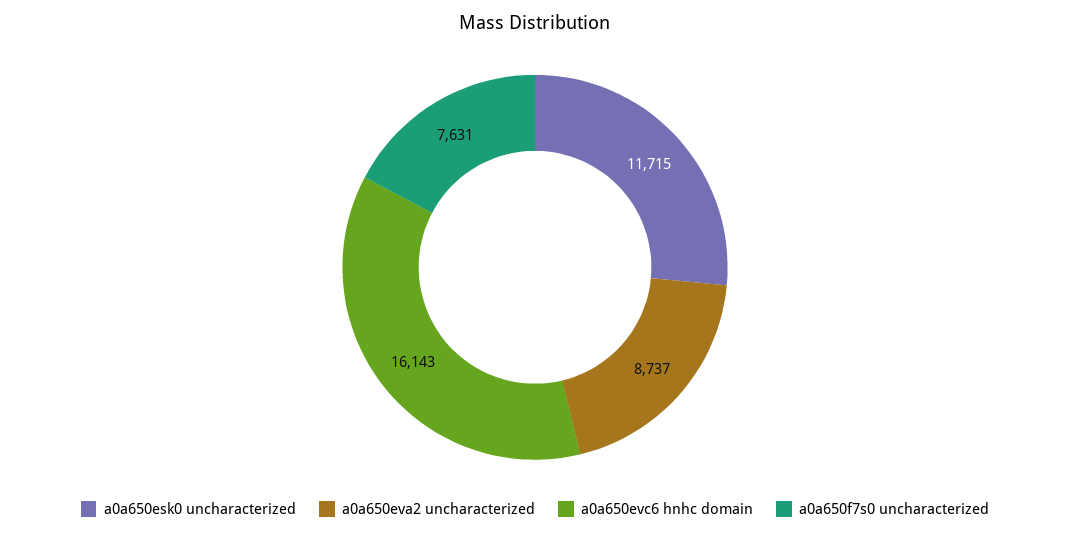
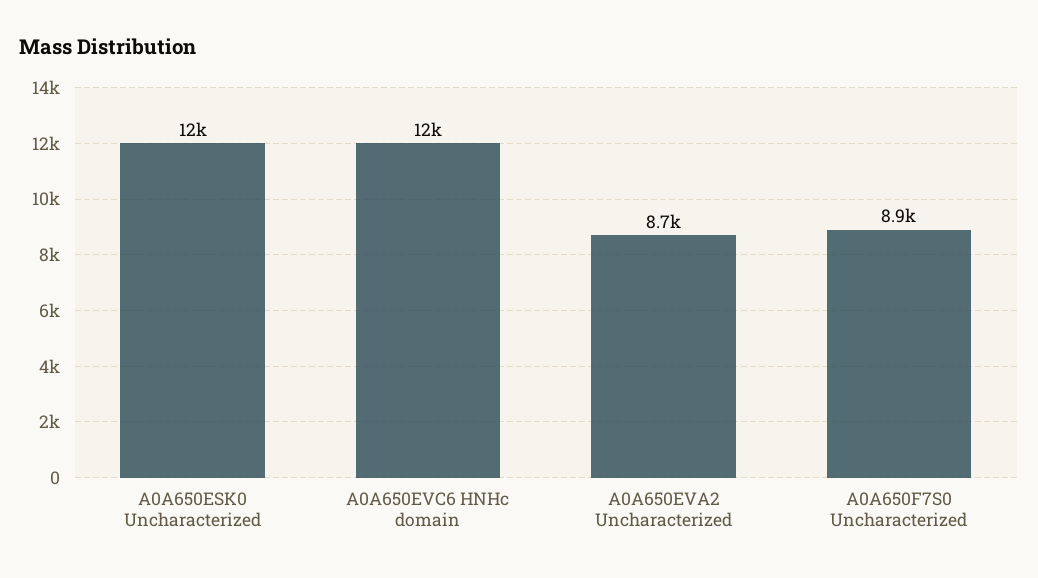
a0a650evc6 hnhc domain: 16143 -> 12000
a0a650f7s0 uncharacterized: 7631 -> 8900

